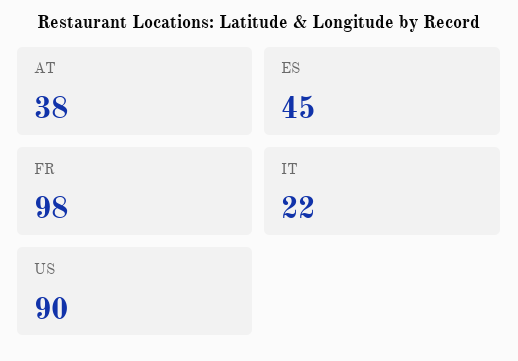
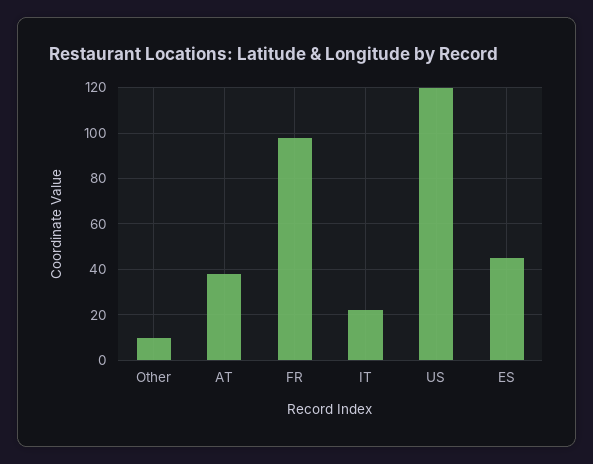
US: 90 -> 120
Other: none -> 10

